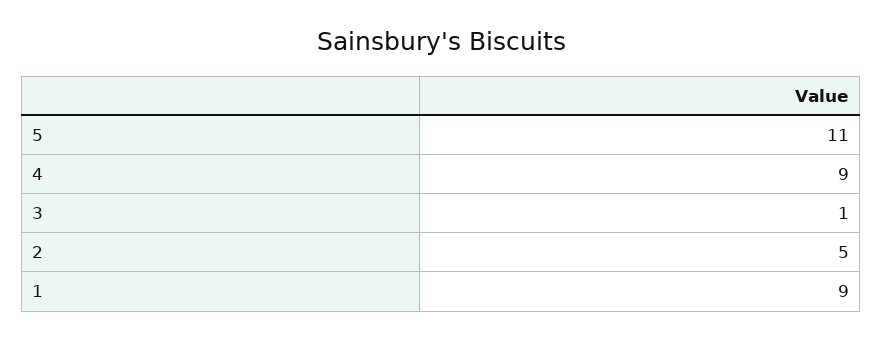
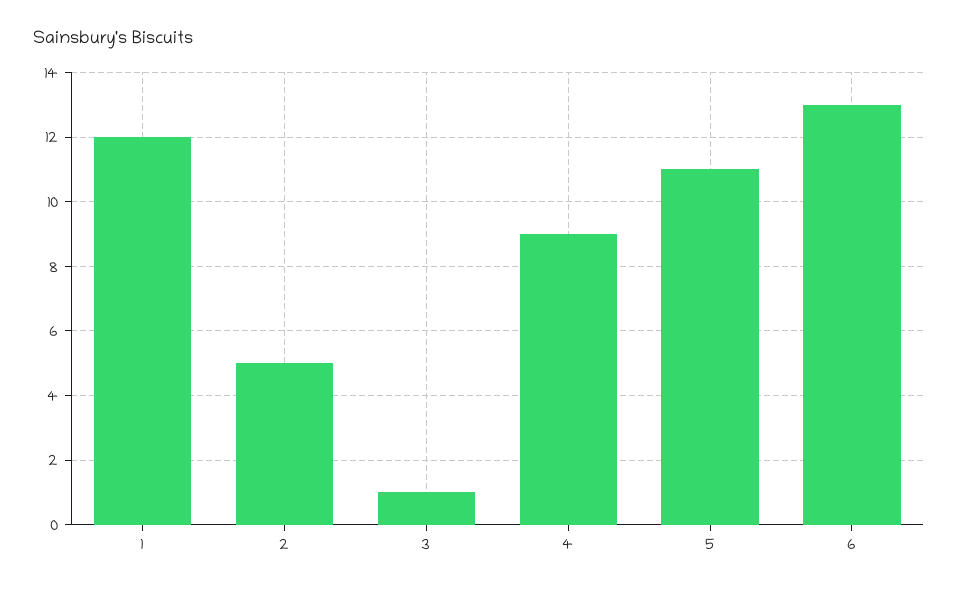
1: 9 -> 12
6: none -> 13

